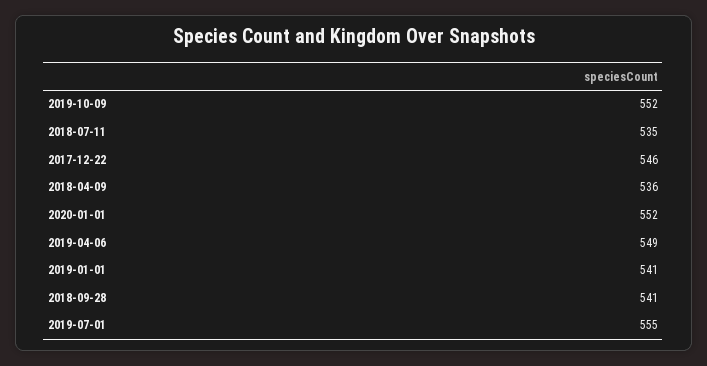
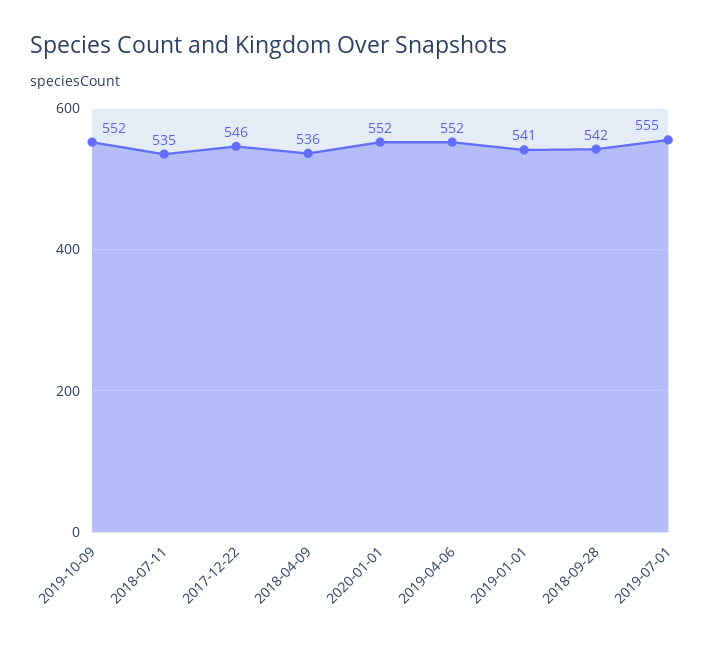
2019-04-06: 549 -> 552
2018-09-28: 541 -> 542

